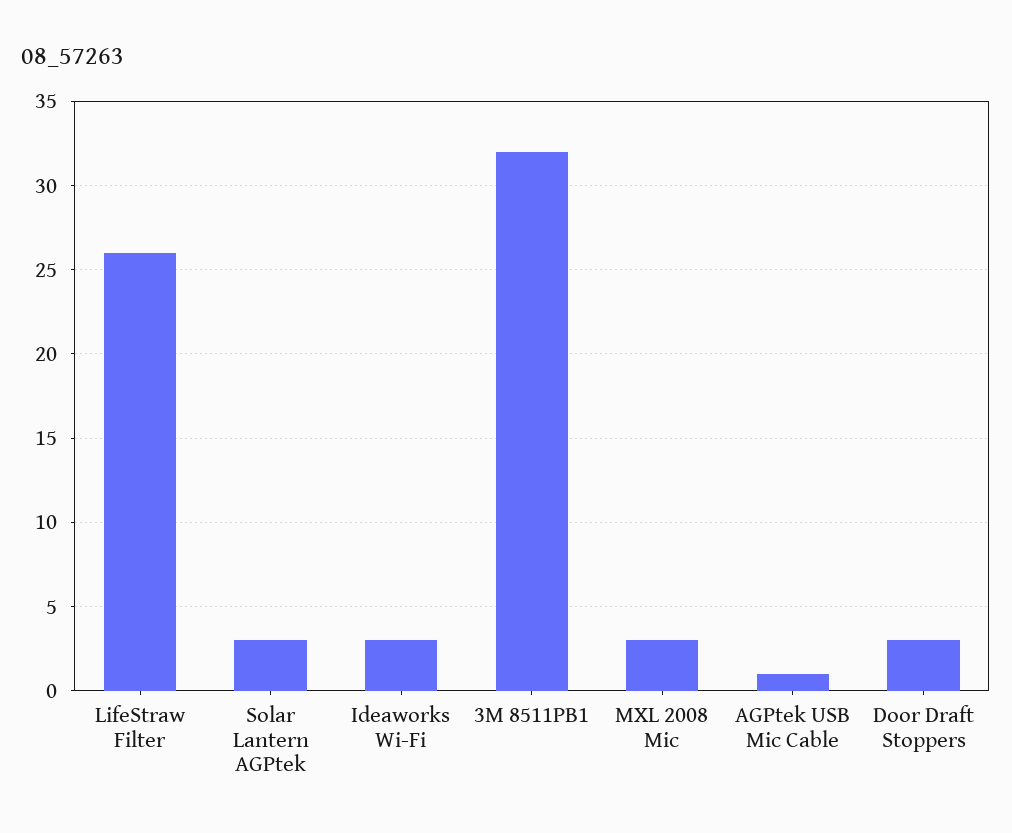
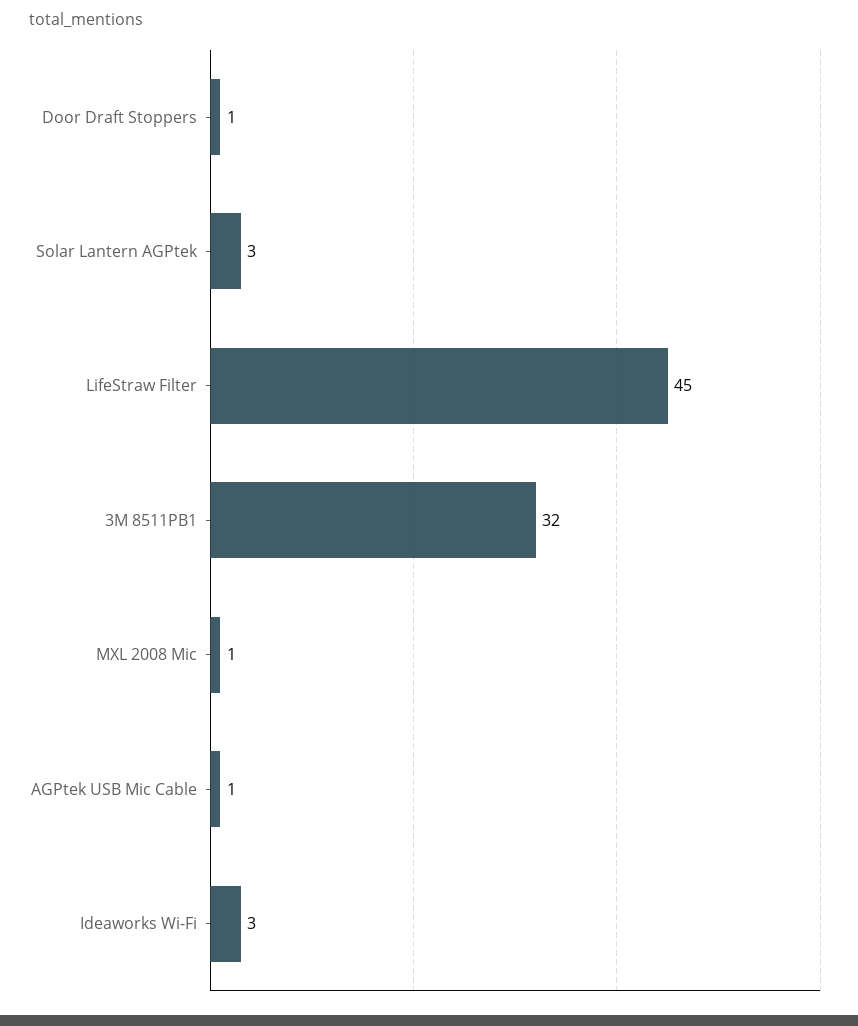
LifeStraw Filter: 26 -> 45
MXL 2008 Mic: 3 -> 1
Door Draft Stoppers: 3 -> 1

